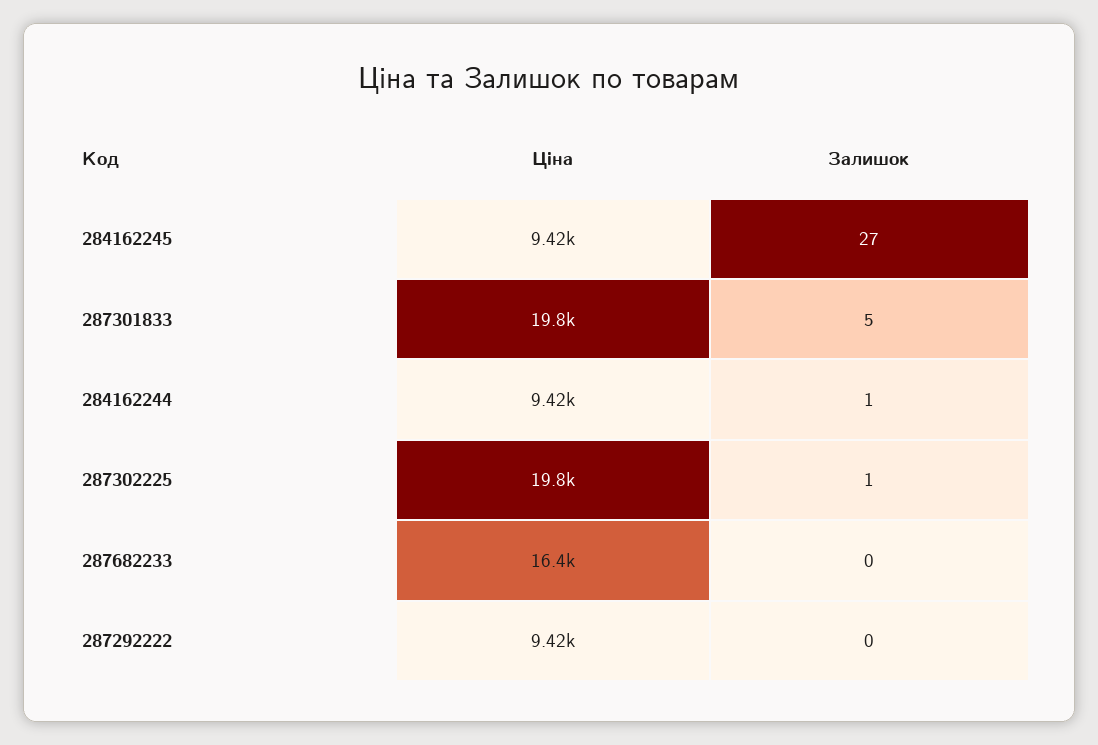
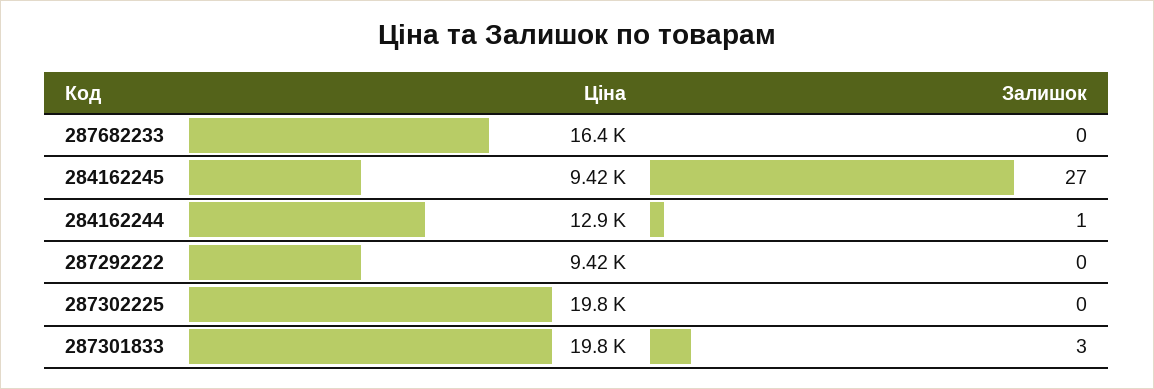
Залишок, 287301833: 5 -> 3
Ціна, 284162244: 9420 -> 12900
Залишок, 287302225: 1 -> 0

